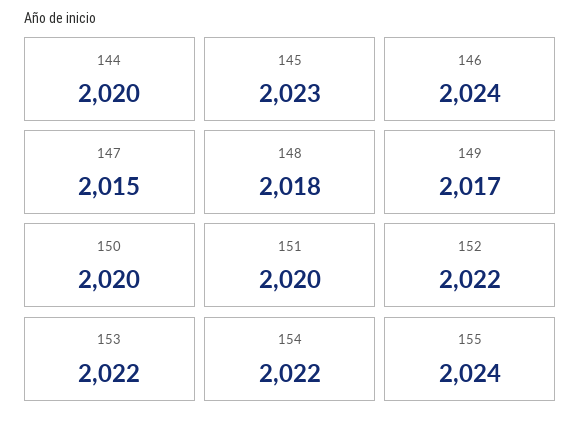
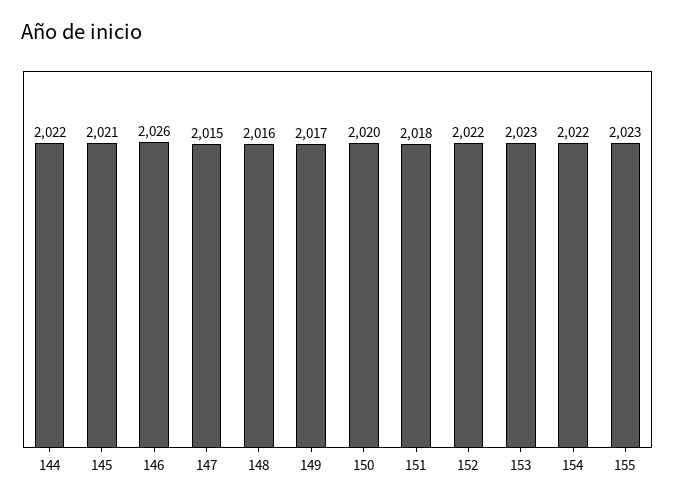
144: 2020 -> 2022
145: 2023 -> 2021
146: 2024 -> 2026
148: 2018 -> 2016
151: 2020 -> 2018
153: 2022 -> 2023
155: 2024 -> 2023

